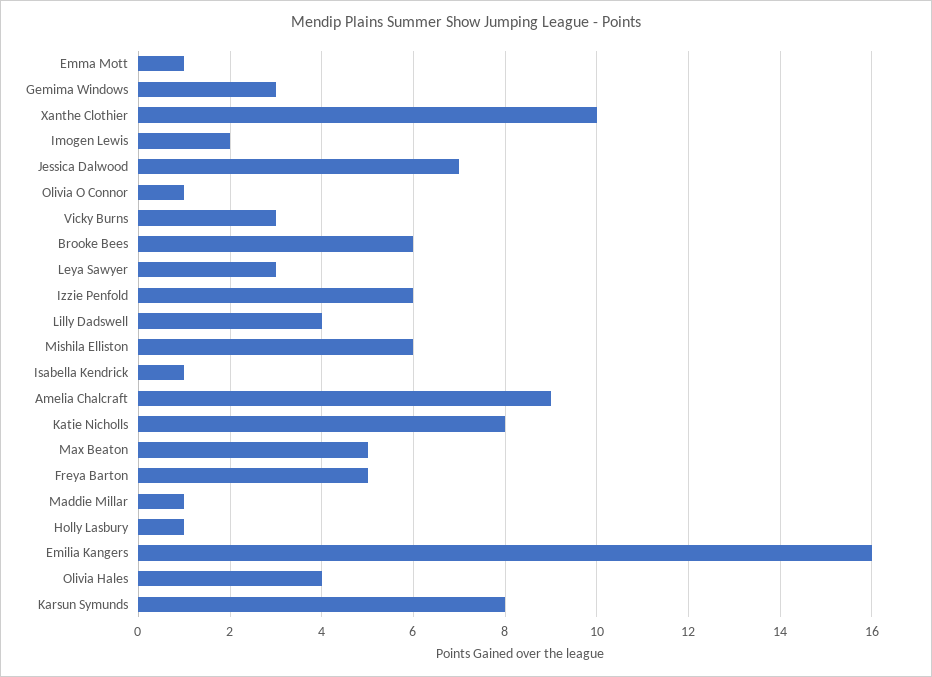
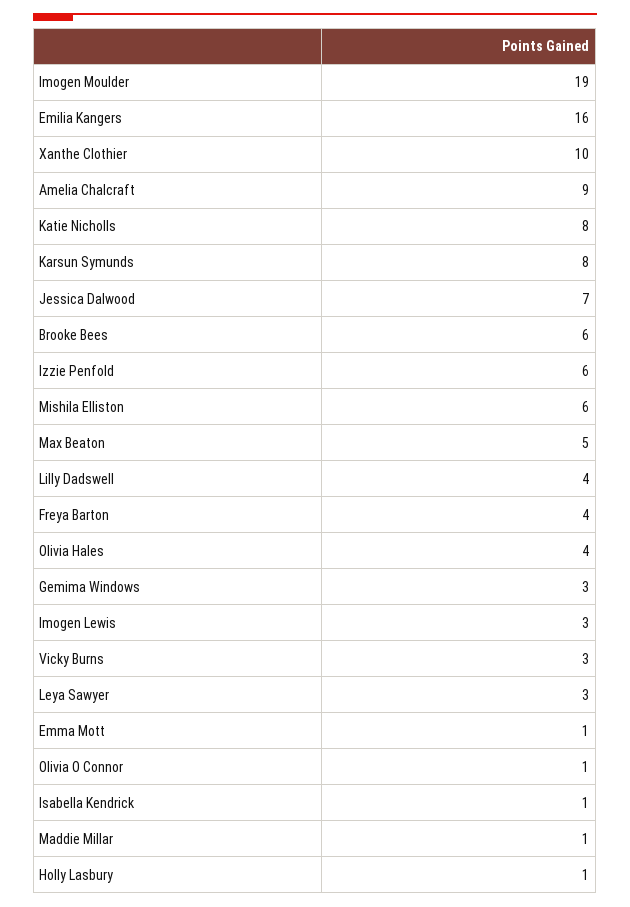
Imogen Lewis: 2 -> 3
Freya Barton: 5 -> 4
Imogen Moulder: none -> 19

